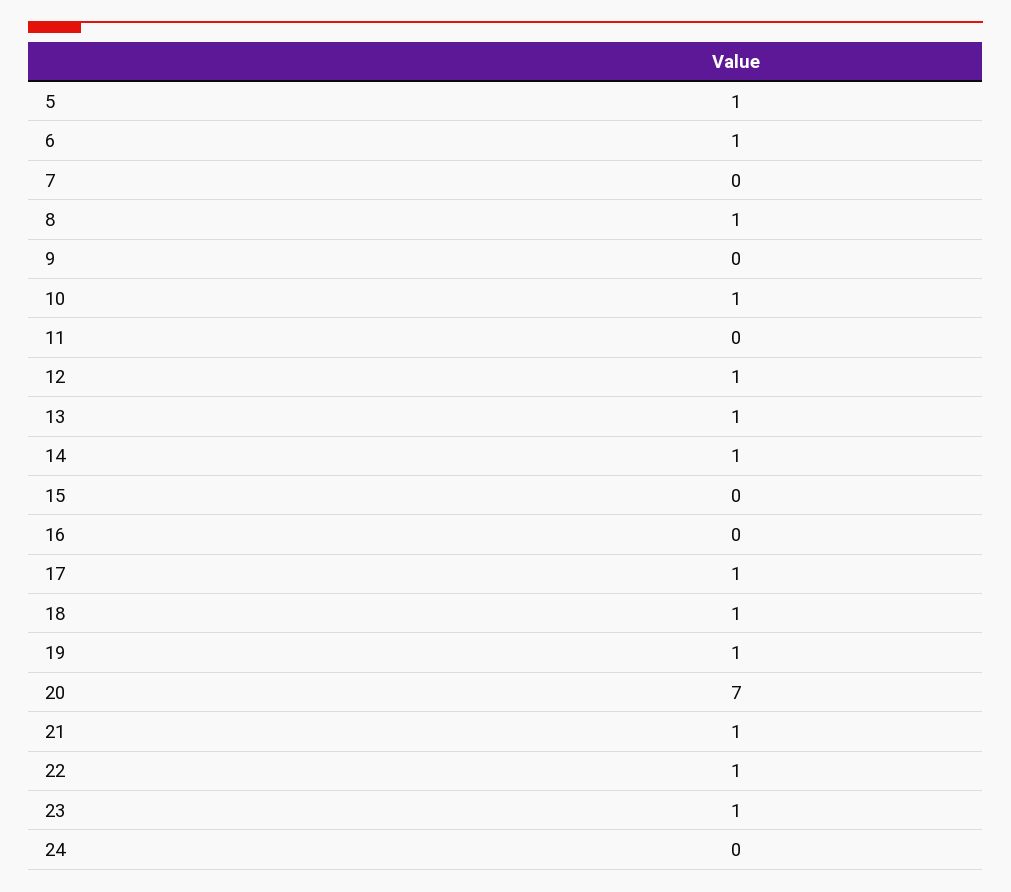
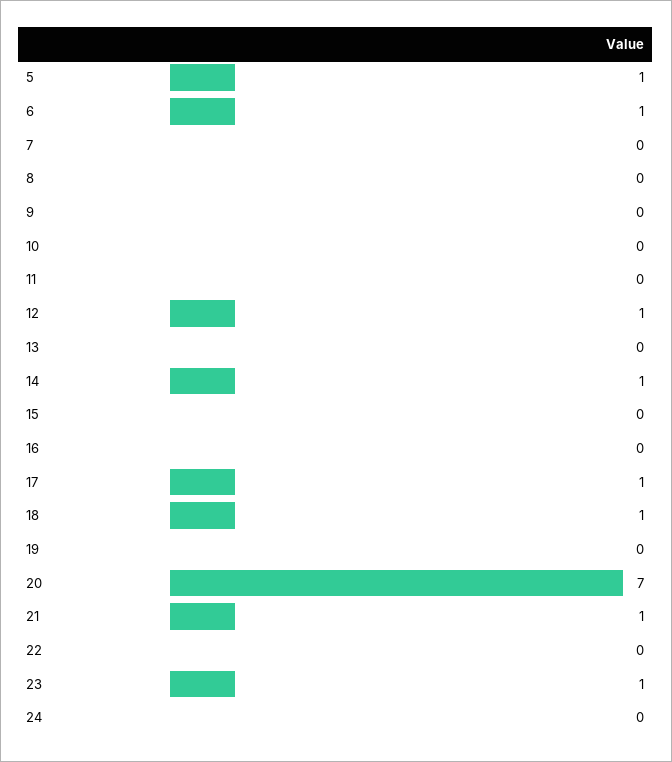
8: 1 -> 0
10: 1 -> 0
13: 1 -> 0
19: 1 -> 0
22: 1 -> 0

